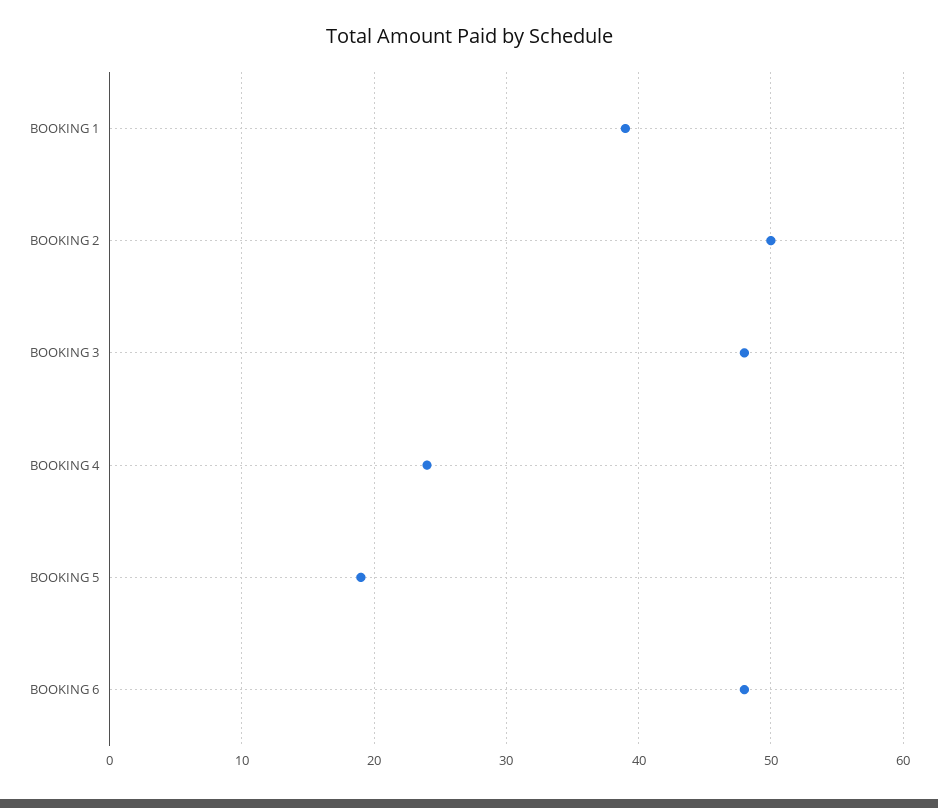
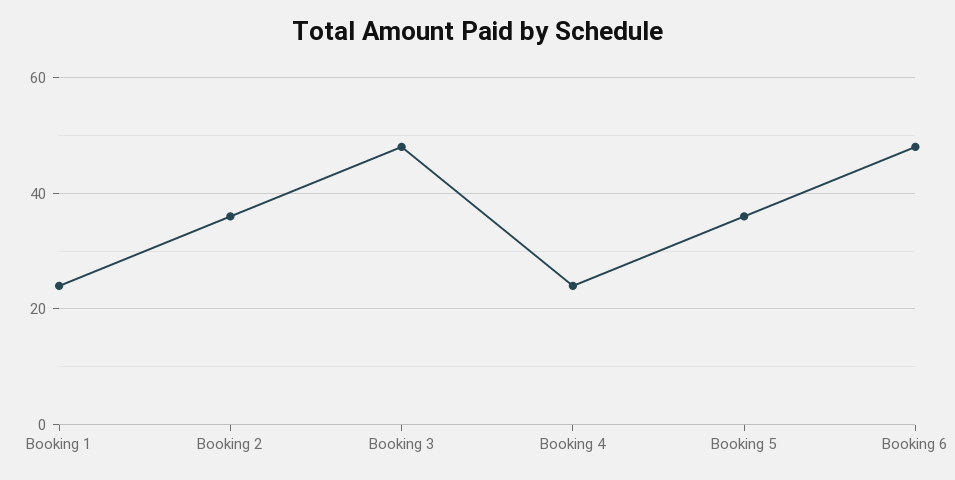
BOOKING 1: 39 -> 25
BOOKING 2: 50 -> 35
BOOKING 5: 19 -> 35

